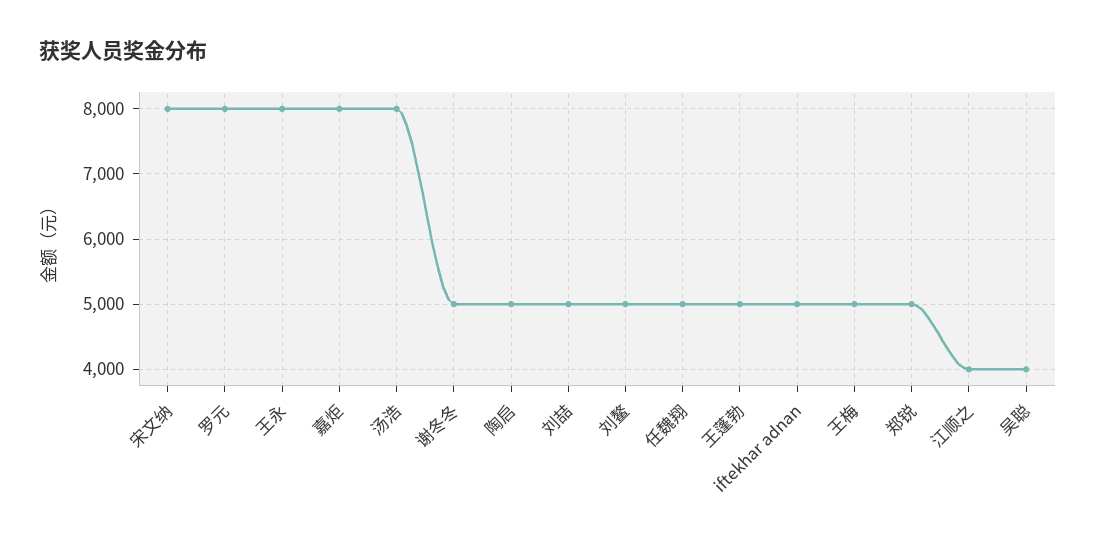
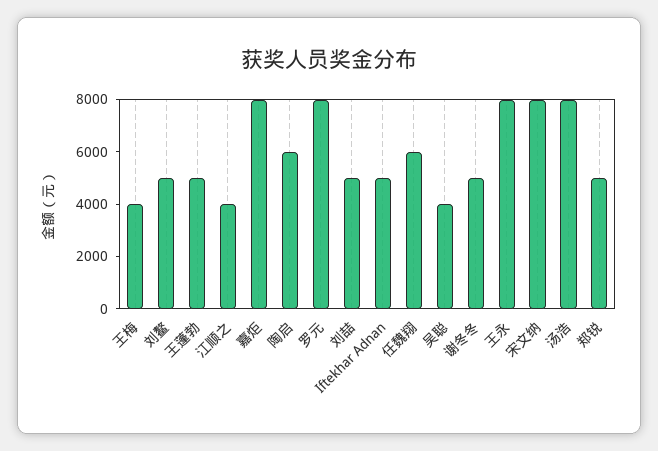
陶启: 5000 -> 6000
任魏翔: 5000 -> 6000
王梅: 5000 -> 4000

